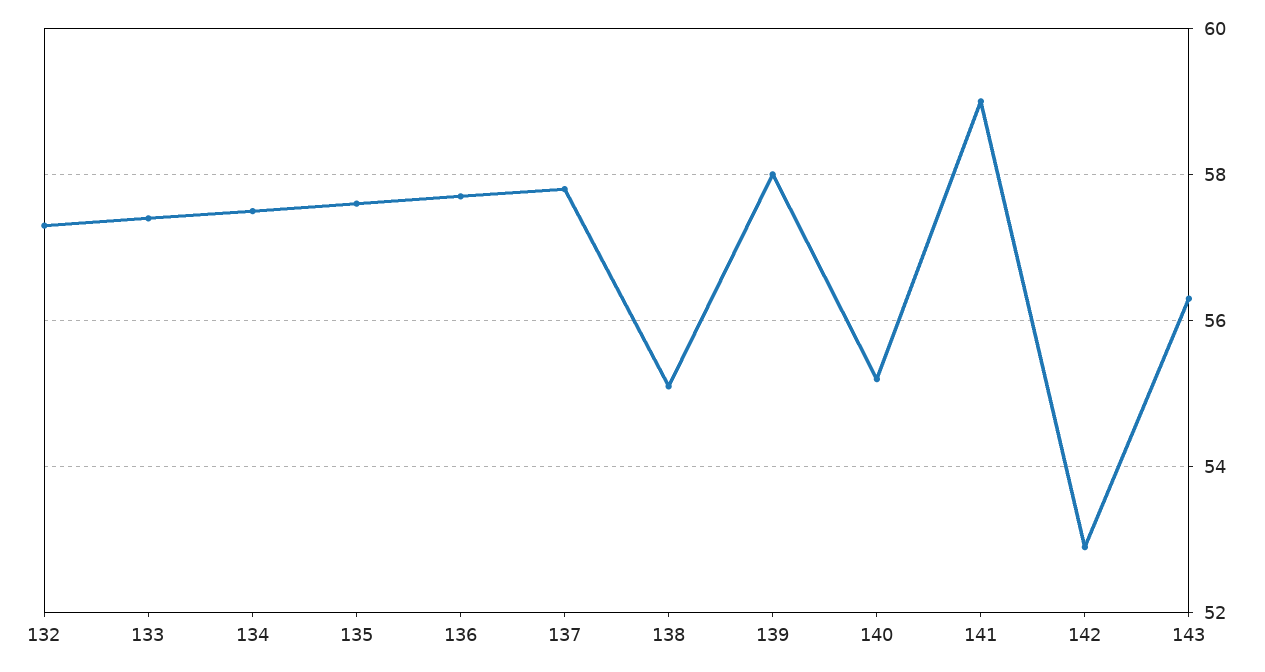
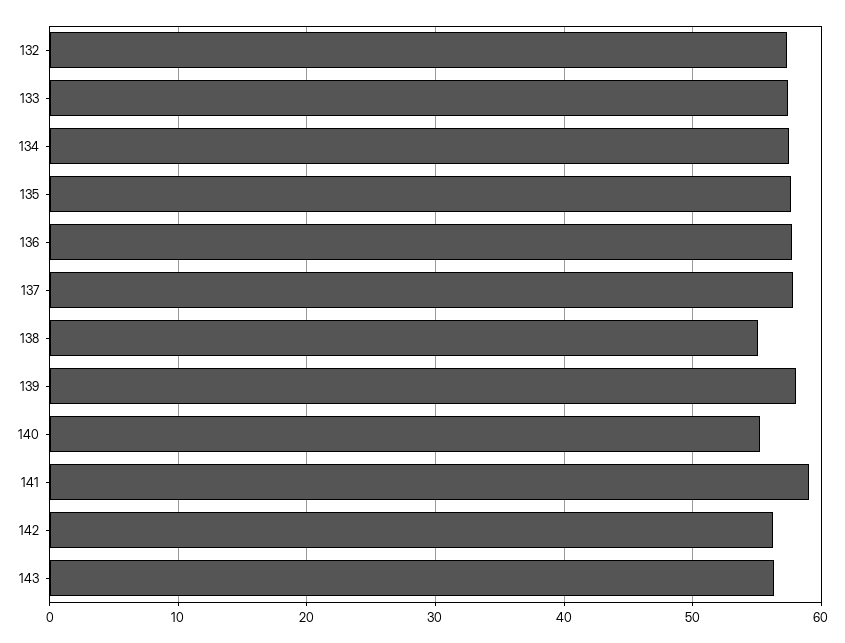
142: 53 -> 56

